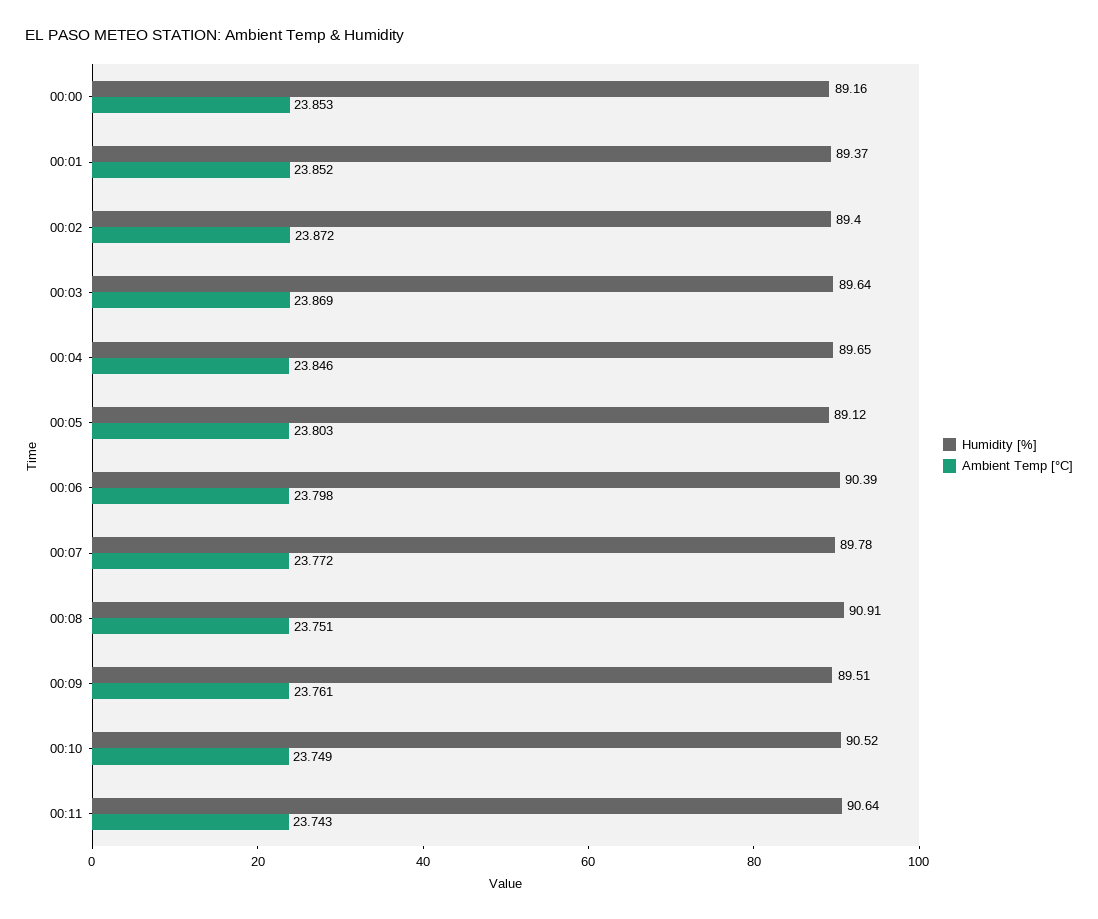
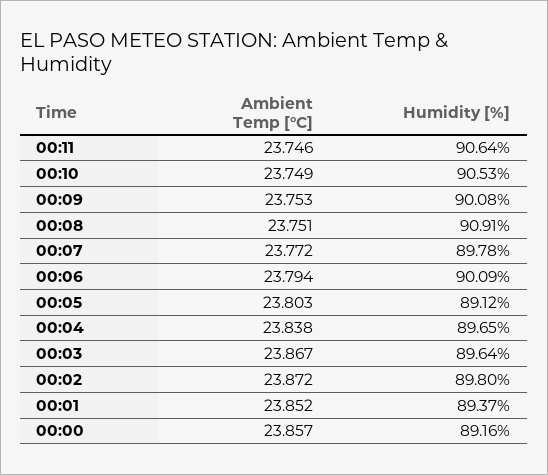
Ambient Temp [°C], 00:00: 23.853 -> 23.857
Humidity [%], 00:02: 89.4 -> 89.8
Ambient Temp [°C], 00:03: 23.869 -> 23.867
Ambient Temp [°C], 00:04: 23.846 -> 23.838
Humidity [%], 00:06: 90.39 -> 90.09
Ambient Temp [°C], 00:06: 23.798 -> 23.794
Humidity [%], 00:09: 89.51 -> 90.08
Ambient Temp [°C], 00:09: 23.761 -> 23.753
Humidity [%], 00:10: 90.52 -> 90.53
Ambient Temp [°C], 00:11: 23.743 -> 23.746

